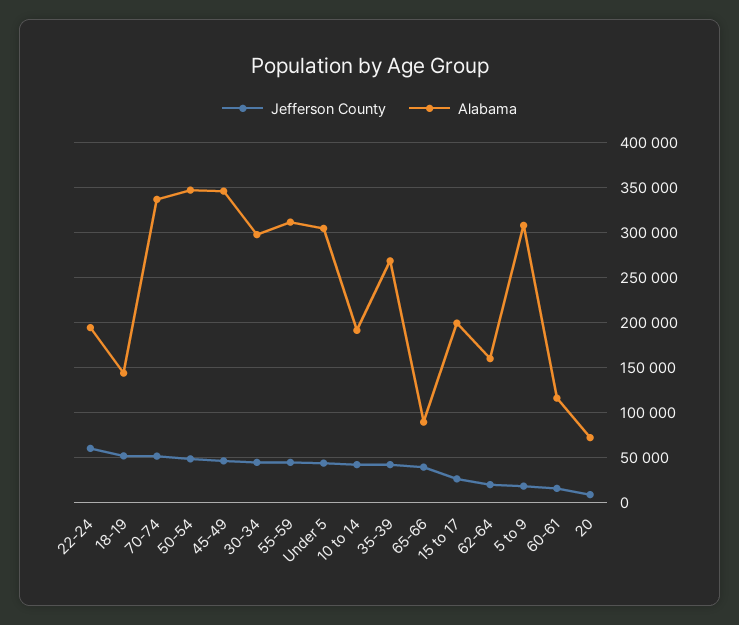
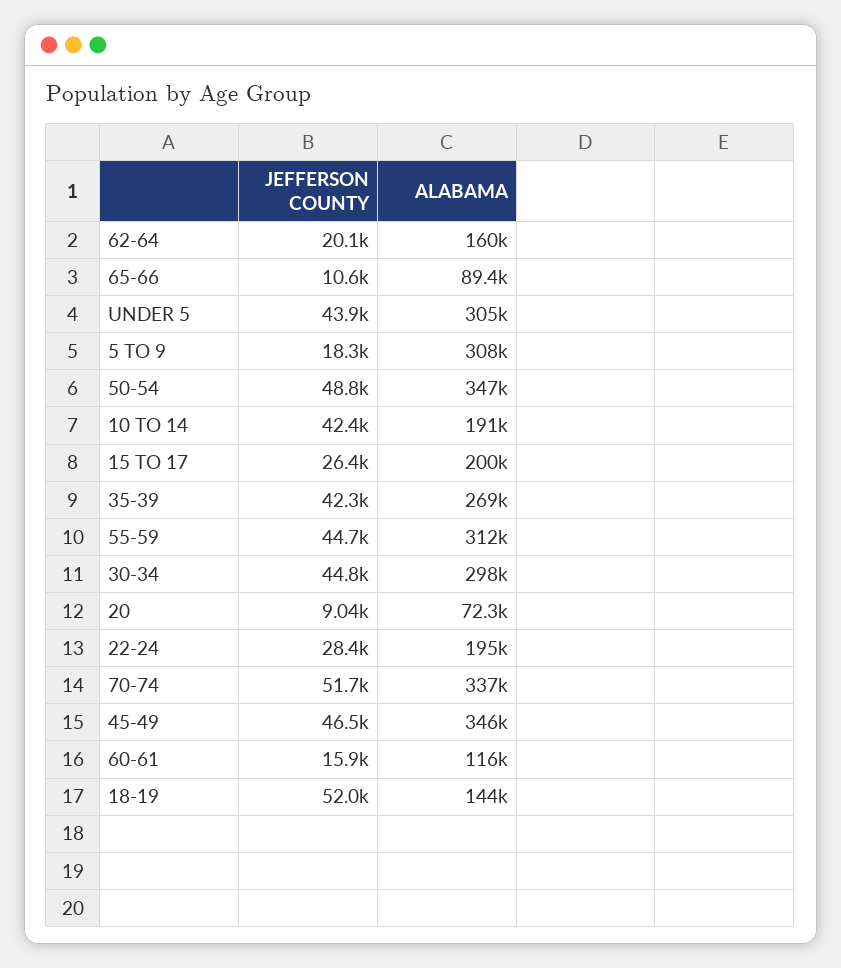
Jefferson County, 22-24: 60000 -> 28400
Jefferson County, 65-66: 40000 -> 10600

